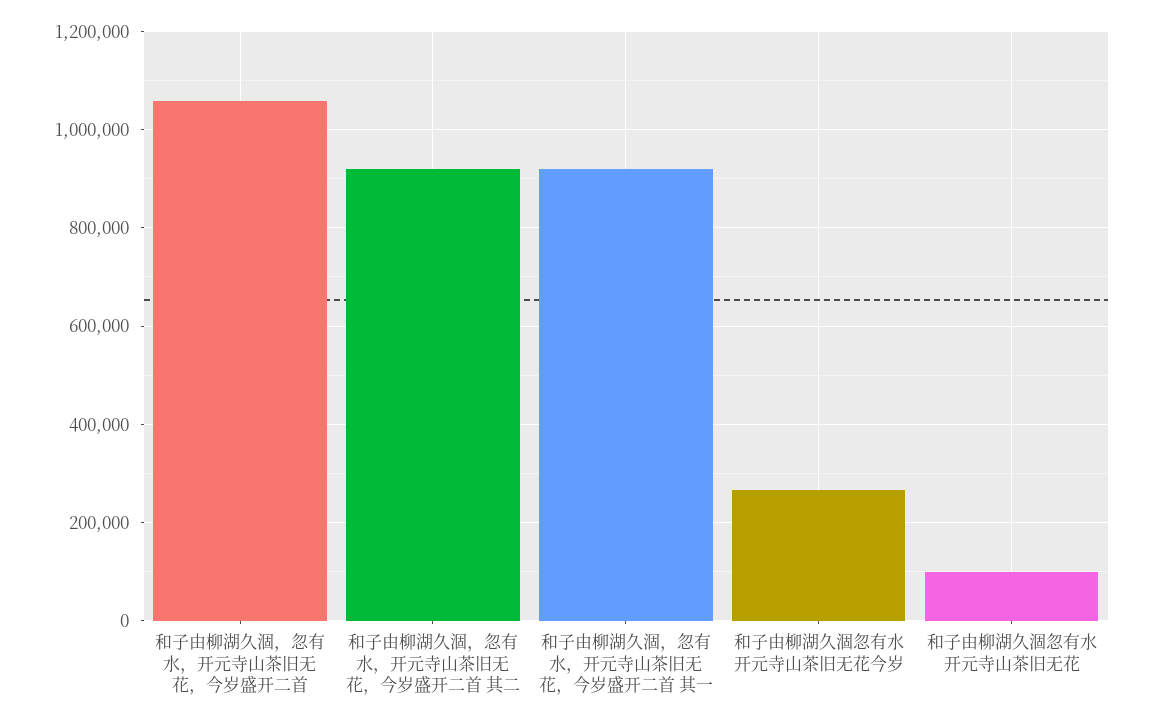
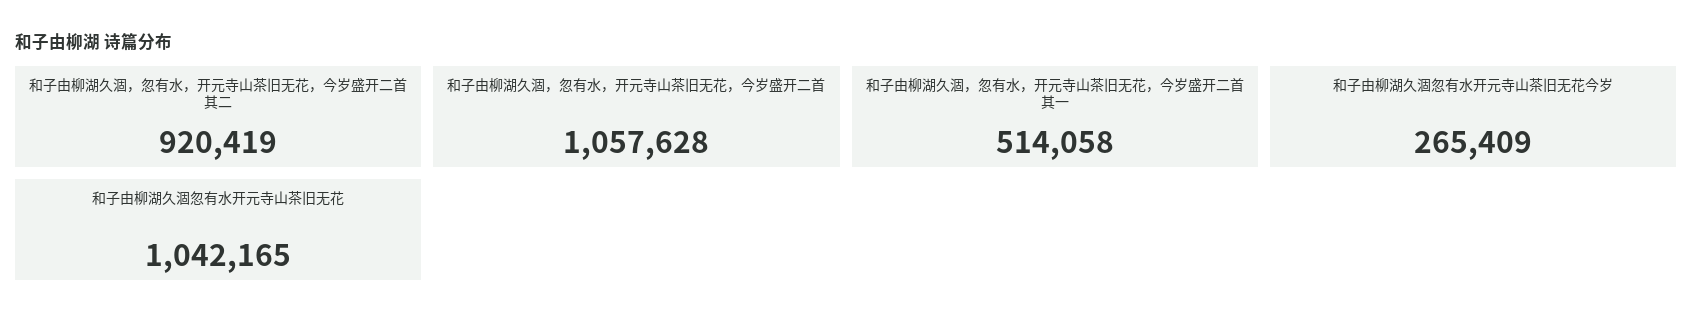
和子由柳湖久涸，忽有水，开元寺山茶旧无花，今岁盛开二首 其一: 920000 -> 514058
和子由柳湖久涸忽有水开元寺山茶旧无花: 100000 -> 1042165

